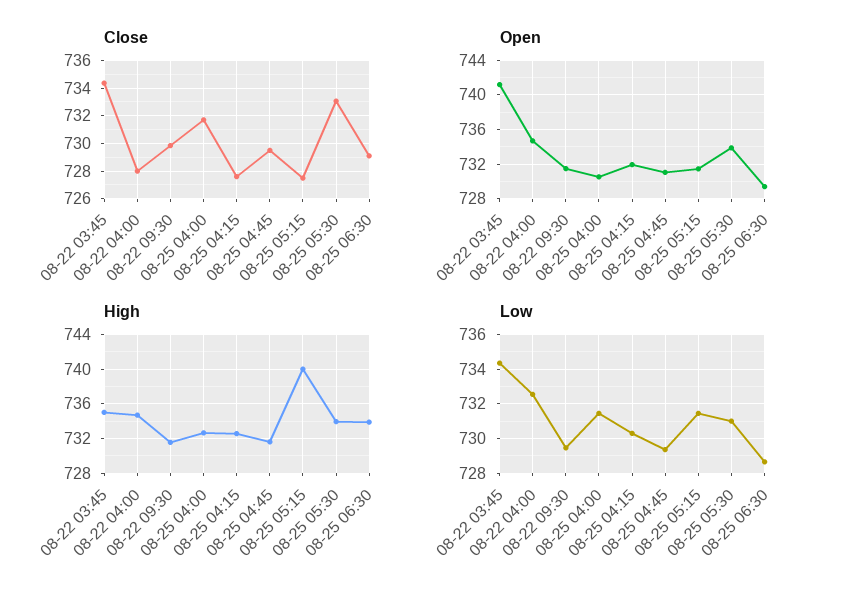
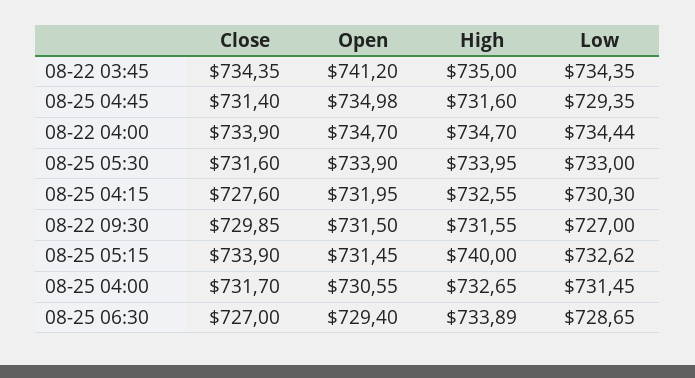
Close, 08-22 04:00: 728 -> 733.9
Close, 08-25 04:45: 729.5 -> 731.4
Close, 08-25 05:15: 727.5 -> 733.9
Close, 08-25 05:30: 733 -> 731.6
Close, 08-25 06:30: 729 -> 727
Open, 08-25 04:45: 731 -> 734.98
Low, 08-22 04:00: 732.5 -> 734.44
Low, 08-22 09:30: 729.5 -> 727
Low, 08-25 05:15: 731.5 -> 732.62
Low, 08-25 05:30: 731 -> 733

